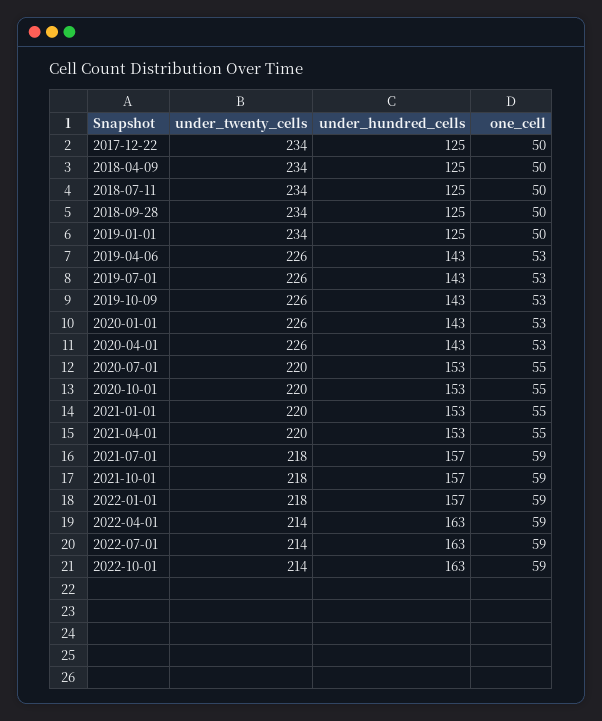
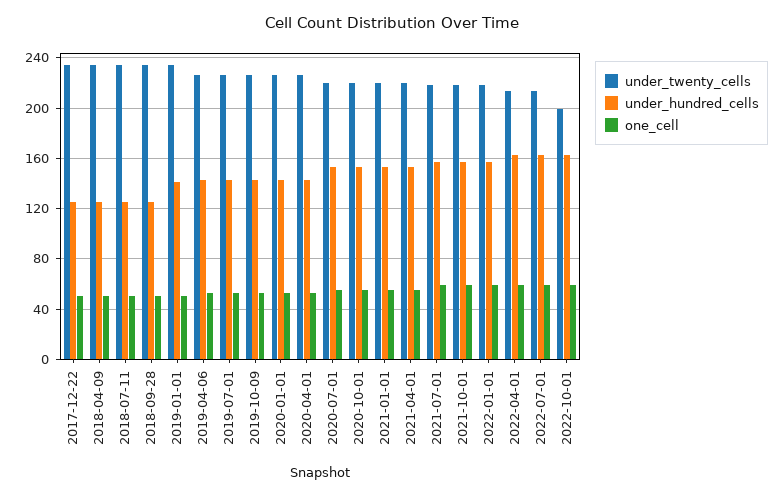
under_hundred_cells, 2019-01-01: 125 -> 140
under_twenty_cells, 2022-10-01: 214 -> 200

